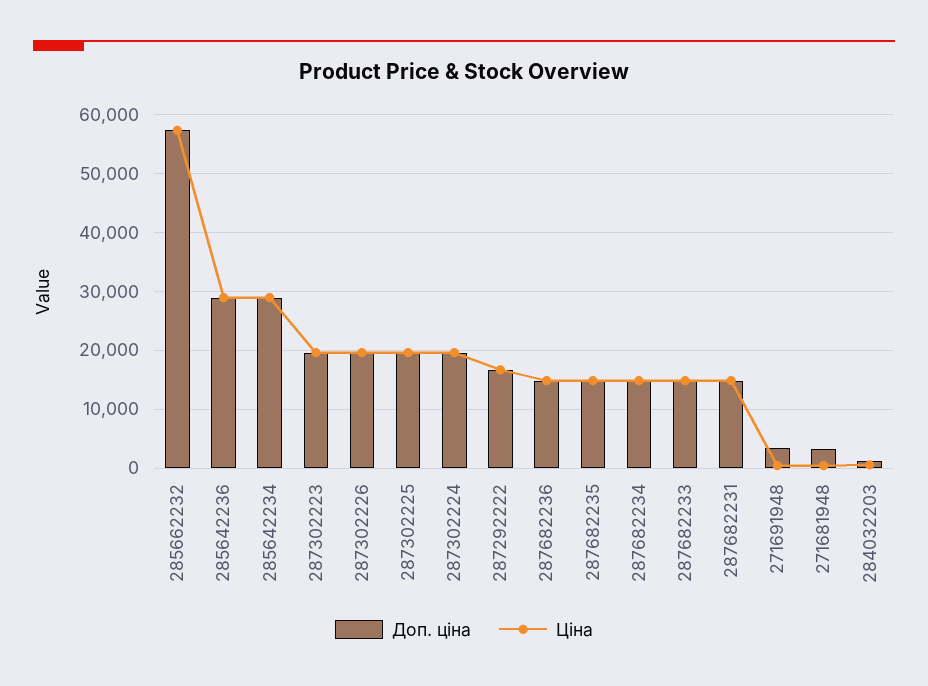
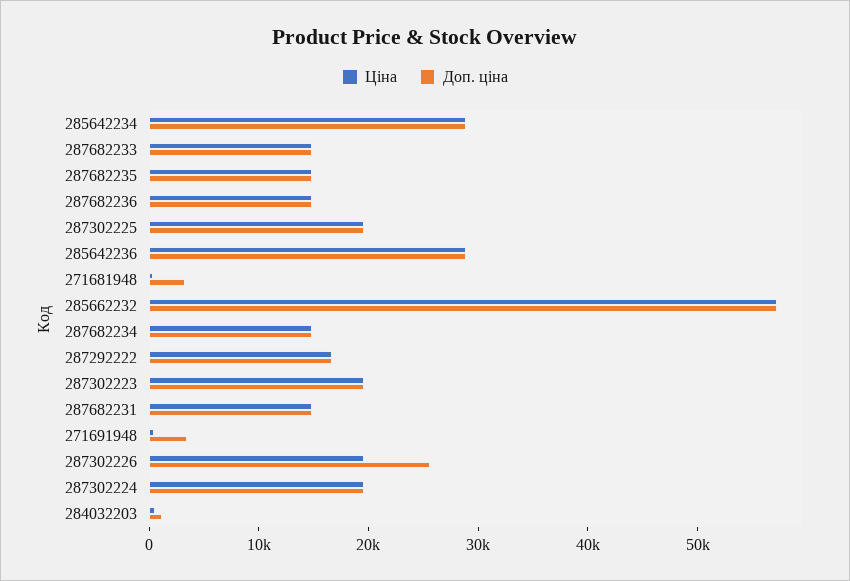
Доп. ціна, 287302226: 20000 -> 26000

